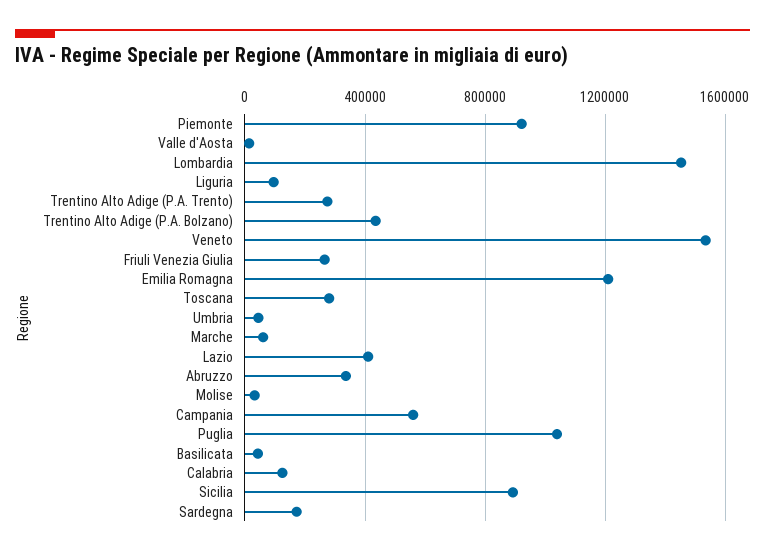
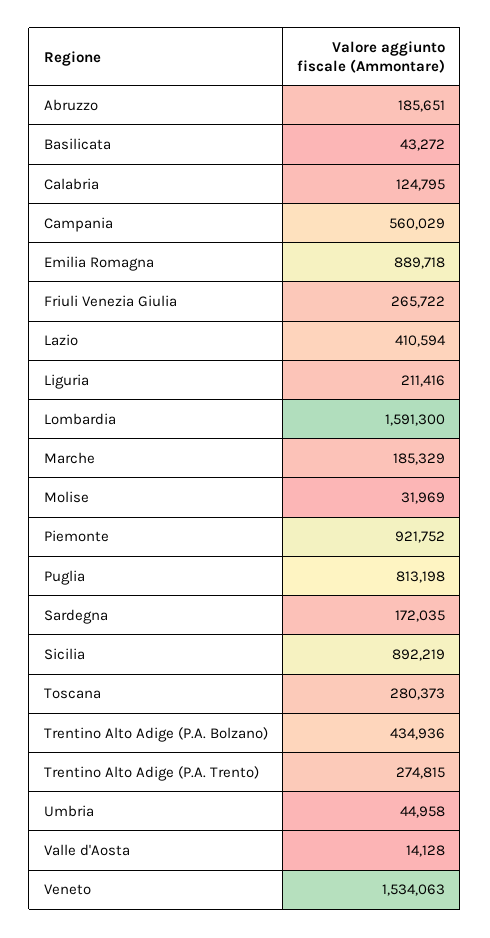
Lombardia: 1450000 -> 1591300
Liguria: 100000 -> 211416
Emilia Romagna: 1200000 -> 889718
Marche: 50000 -> 185329
Abruzzo: 350000 -> 185651
Puglia: 1050000 -> 813198

